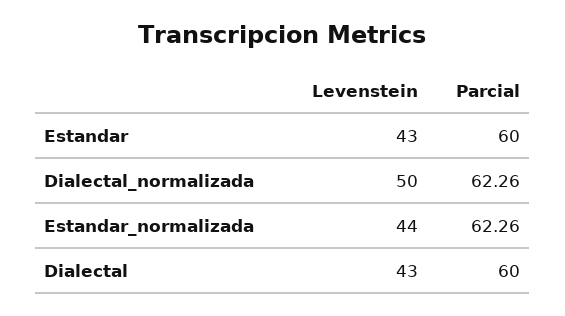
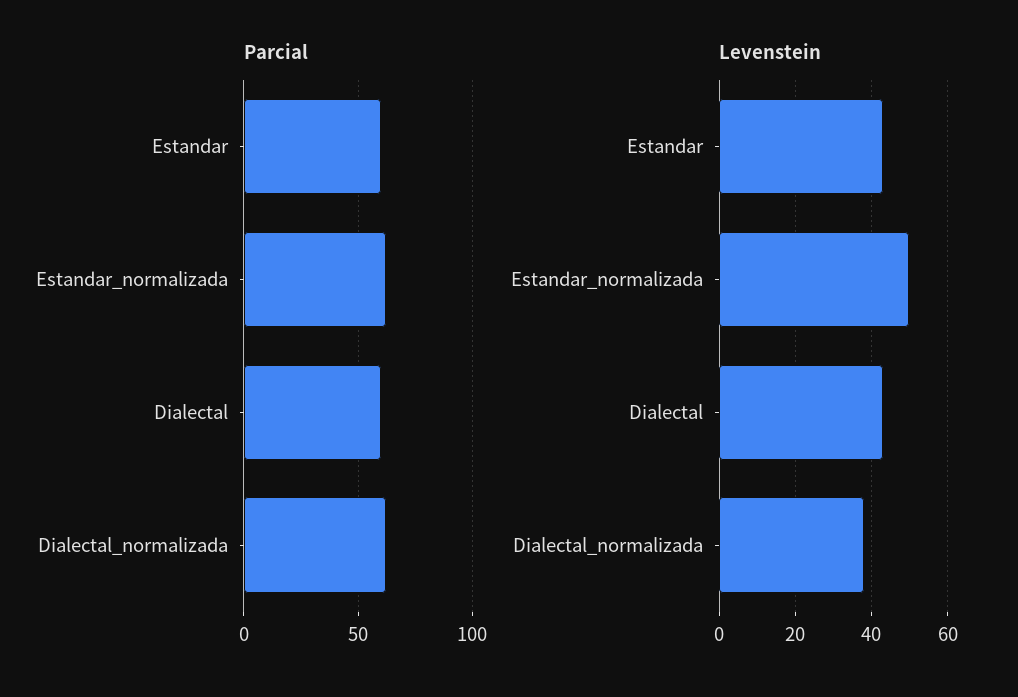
Levenstein, Dialectal_normalizada: 50 -> 38
Levenstein, Estandar_normalizada: 44 -> 50

